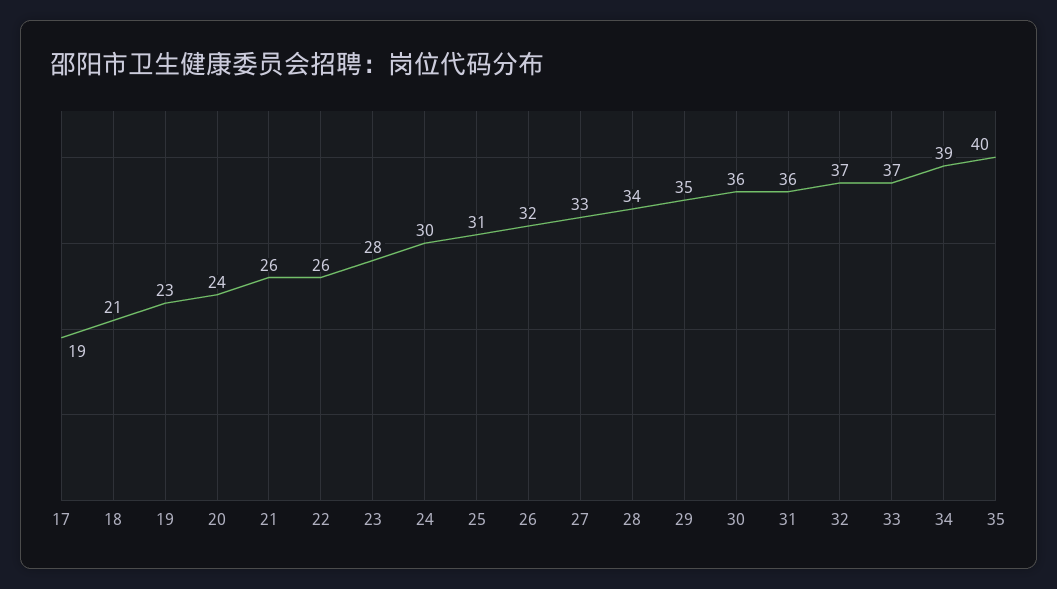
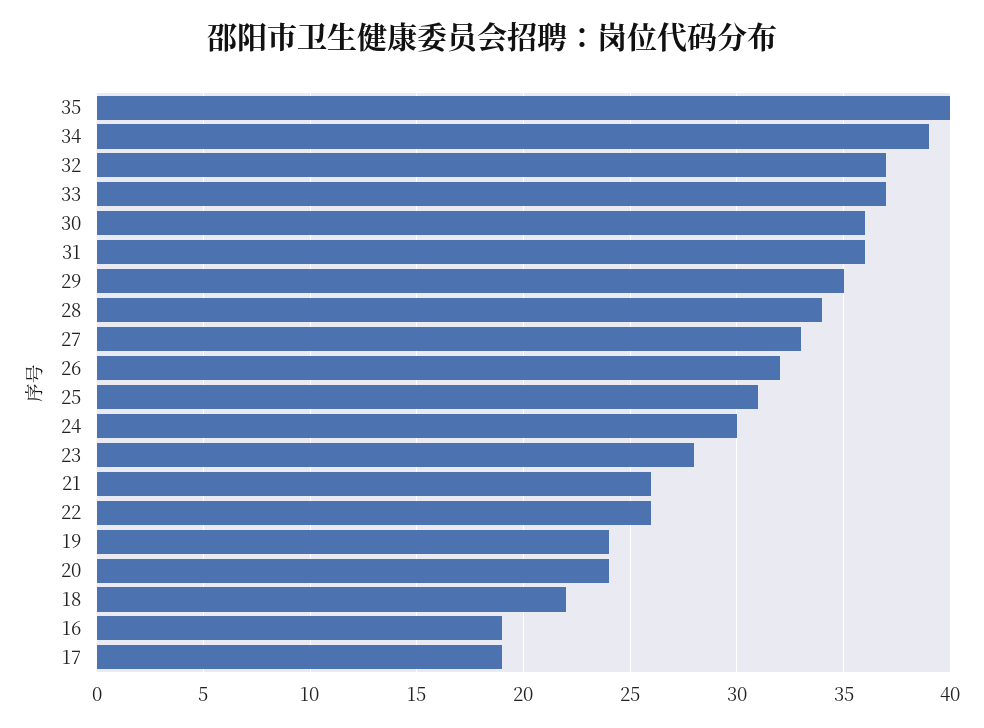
18: 21 -> 22
19: 23 -> 24
16: none -> 19

